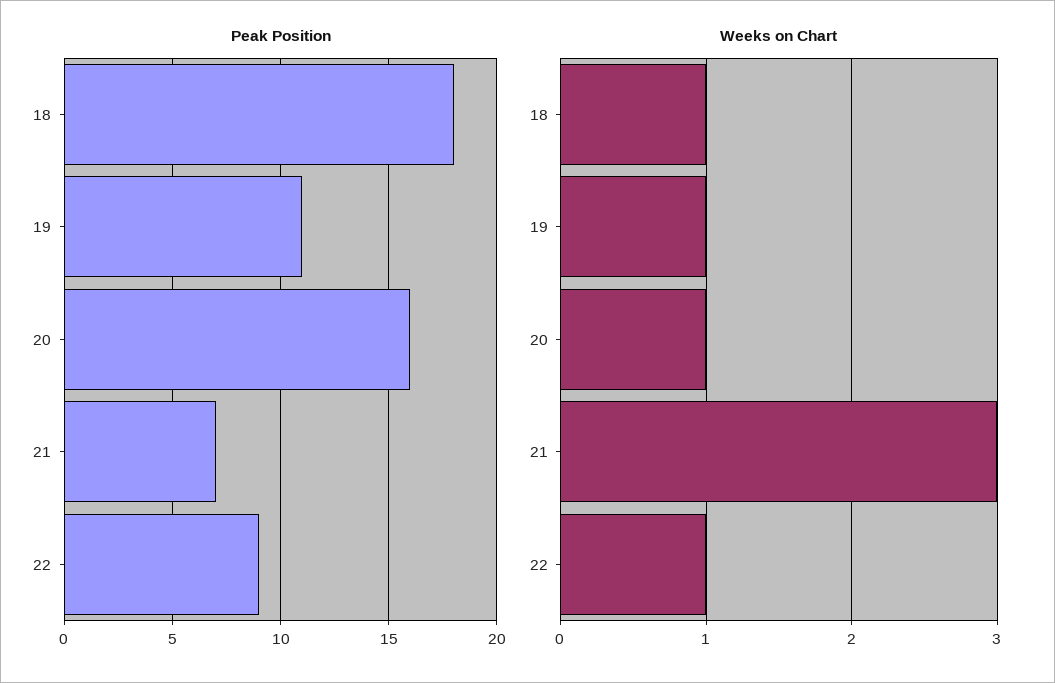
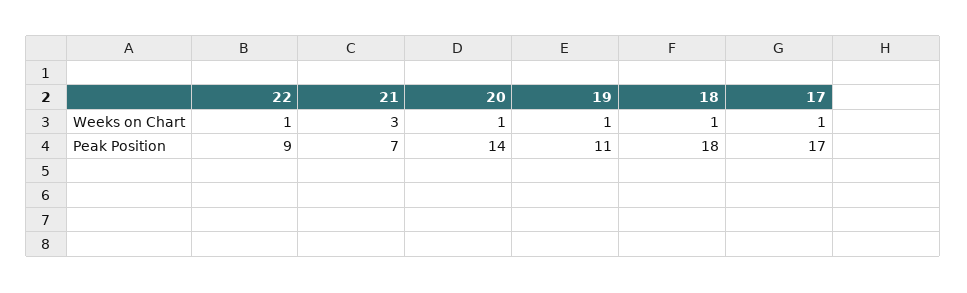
Peak Position, 20: 16 -> 14
Weeks on Chart, 17: none -> 1
Peak Position, 17: none -> 17

